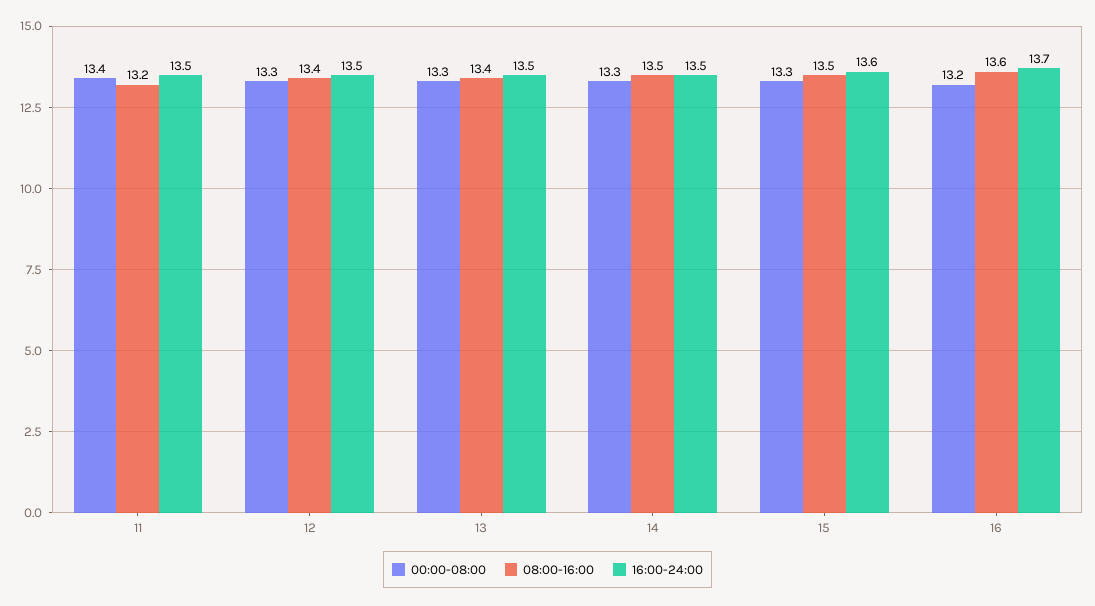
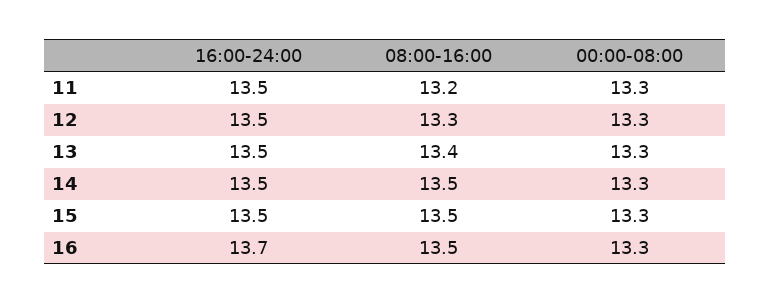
00:00-08:00, 11: 13.4 -> 13.3
08:00-16:00, 12: 13.4 -> 13.3
16:00-24:00, 15: 13.6 -> 13.5
00:00-08:00, 16: 13.2 -> 13.3
08:00-16:00, 16: 13.6 -> 13.5

